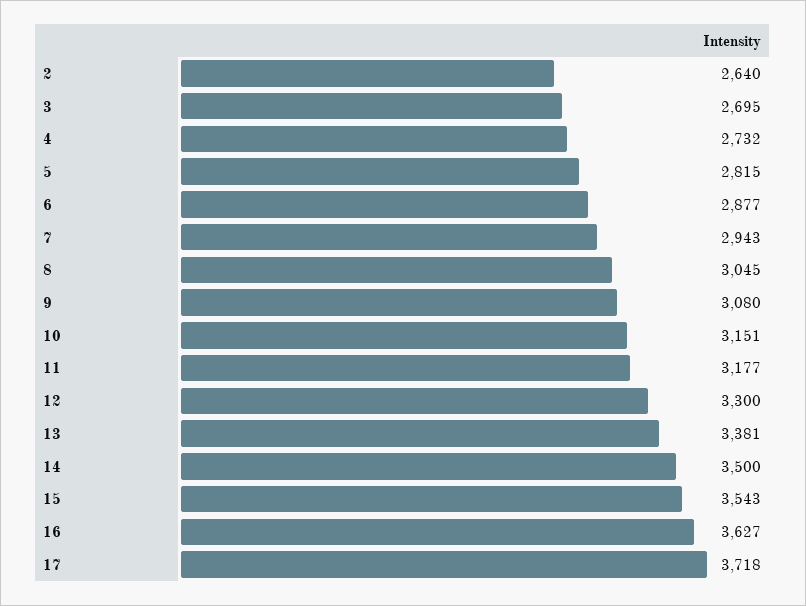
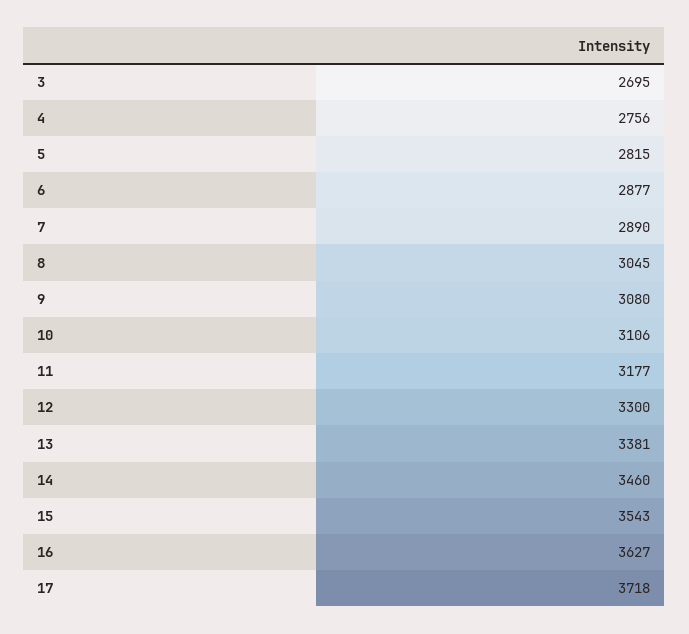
2: 2640 -> none
4: 2732 -> 2756
7: 2943 -> 2890
10: 3151 -> 3106
14: 3500 -> 3460

